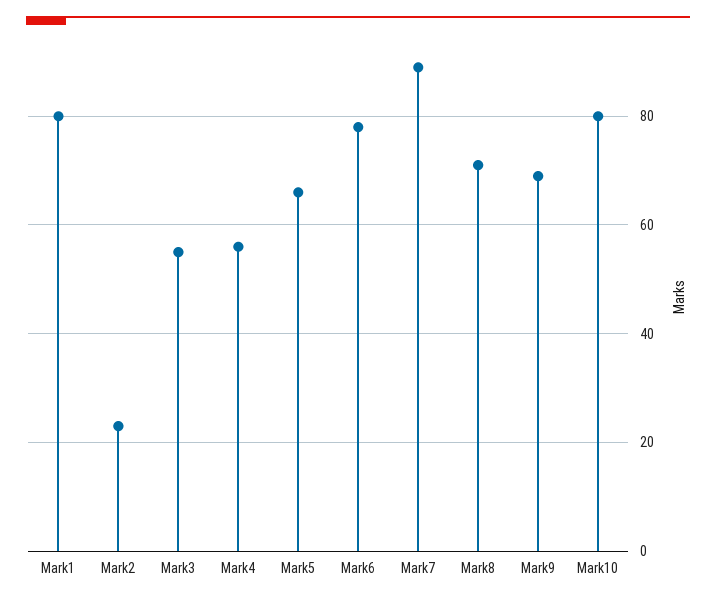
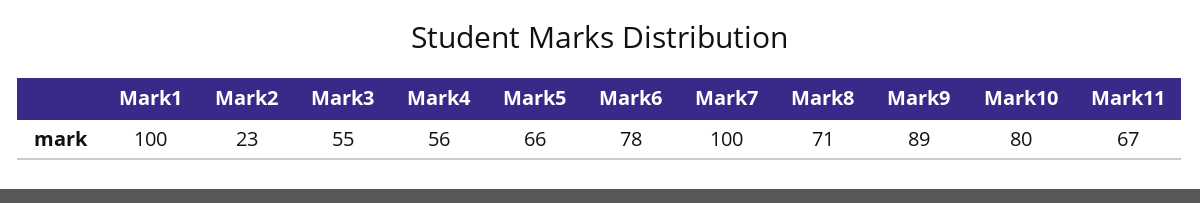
Mark1: 80 -> 100
Mark7: 90 -> 100
Mark9: 70 -> 89
Mark11: none -> 67

